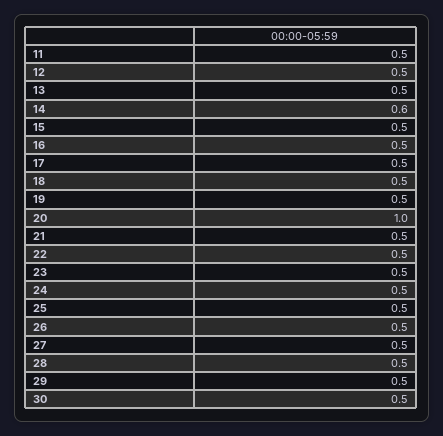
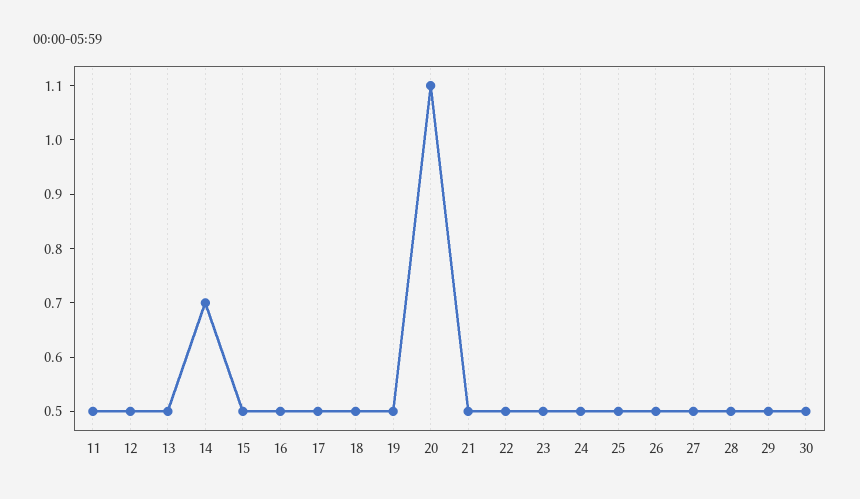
14: 0.6 -> 0.7
20: 1 -> 1.1

